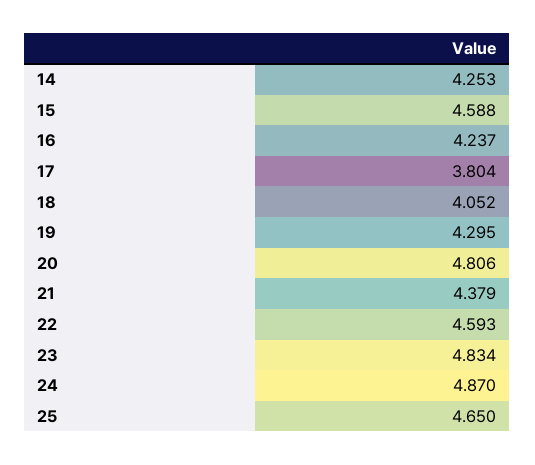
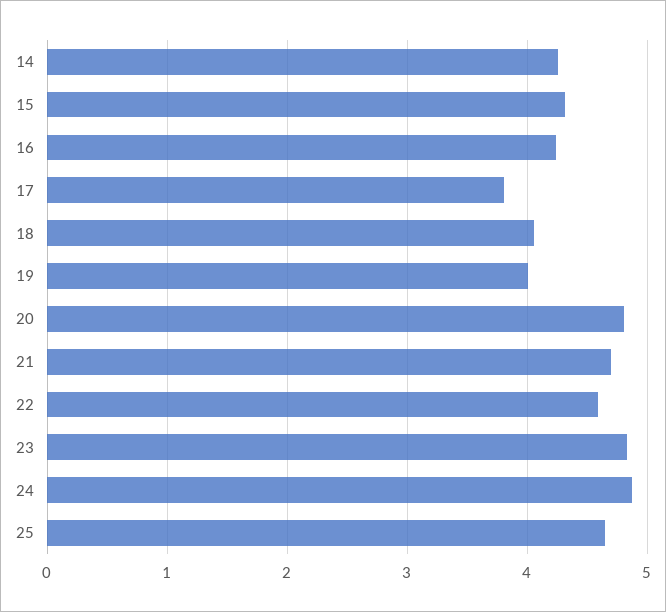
15: 4.588 -> 4.3
19: 4.295 -> 4
21: 4.379 -> 4.7

